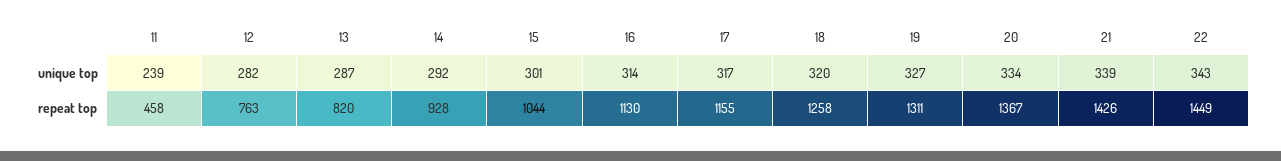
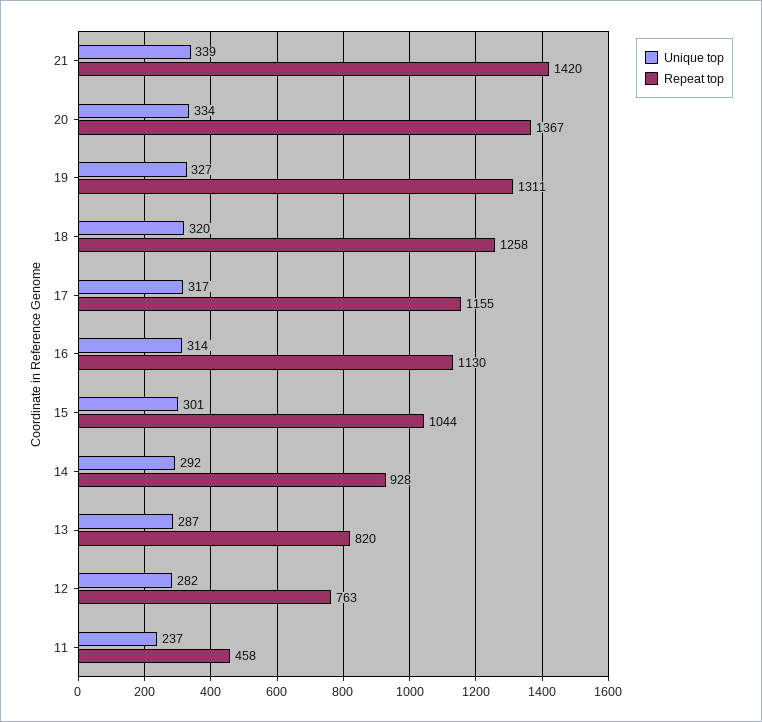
unique top, 11: 239 -> 237
unique top, 22: 343 -> none
repeat top, 21: 1426 -> 1420
repeat top, 22: 1449 -> none

